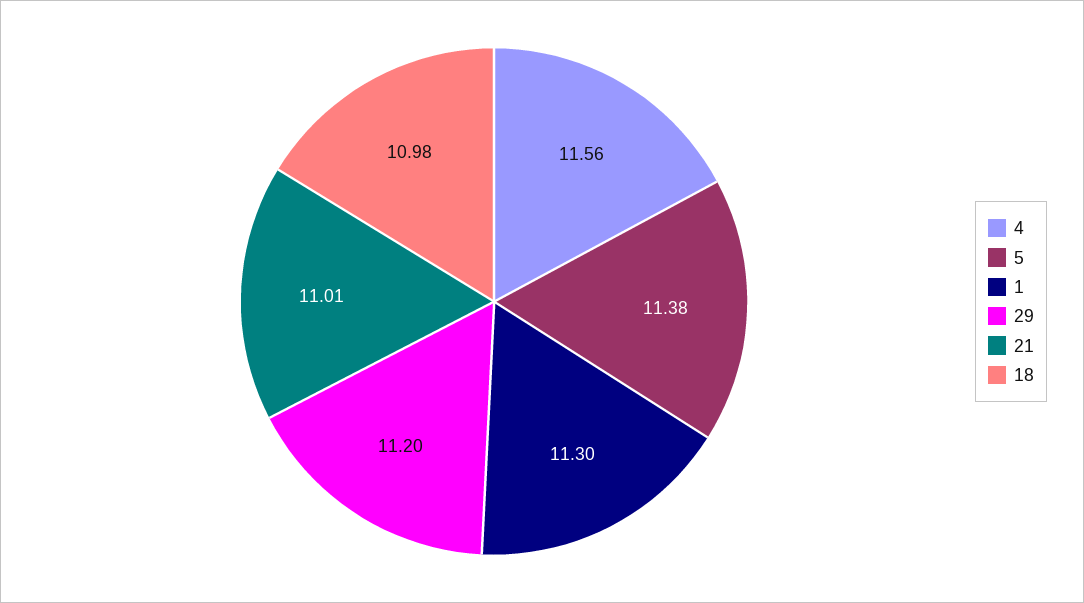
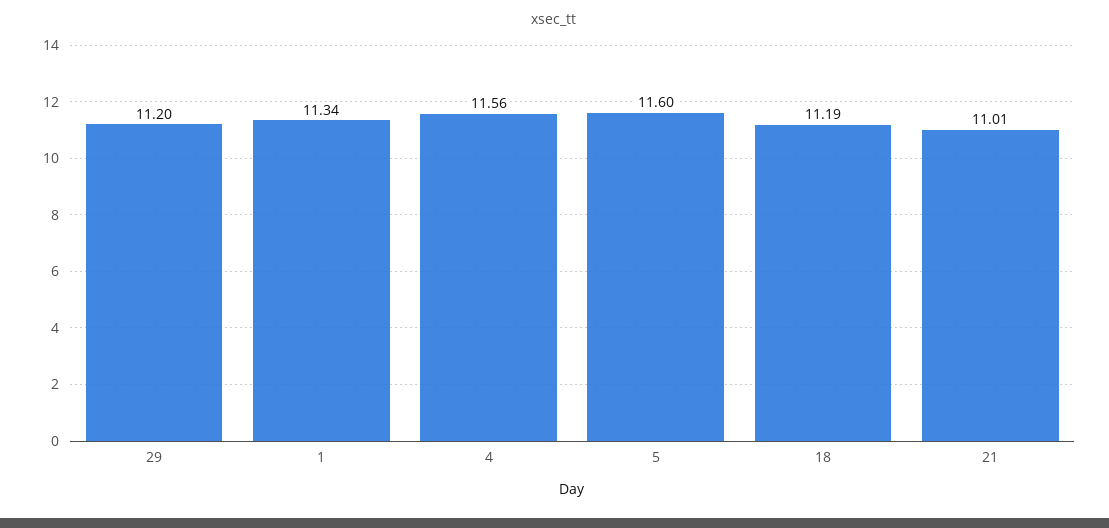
5: 11.38 -> 11.6
1: 11.3 -> 11.34
18: 10.98 -> 11.19

